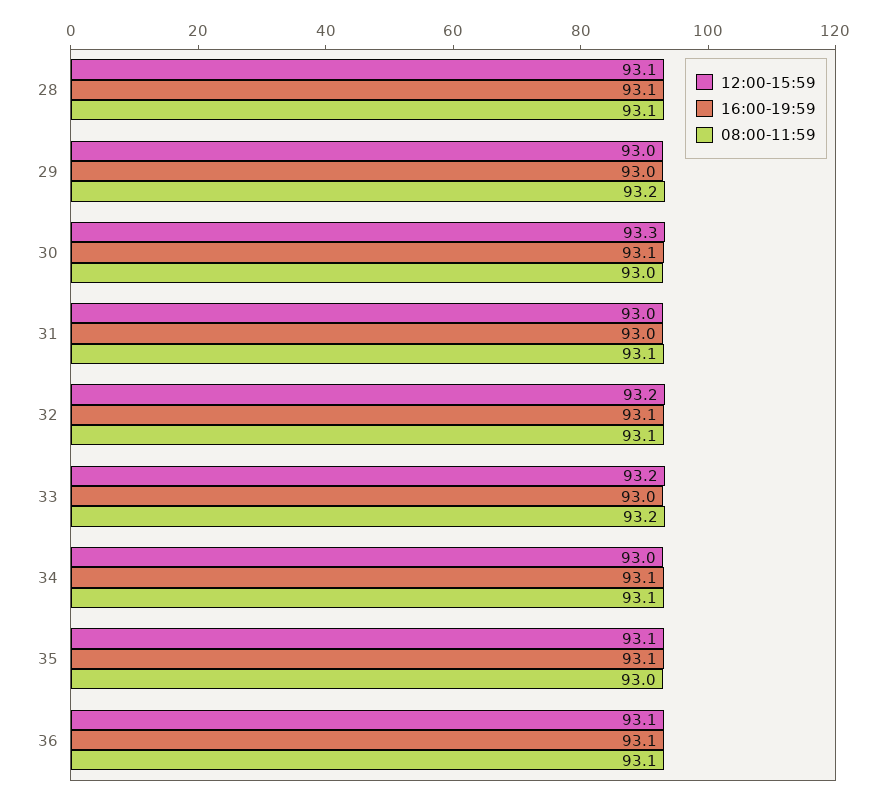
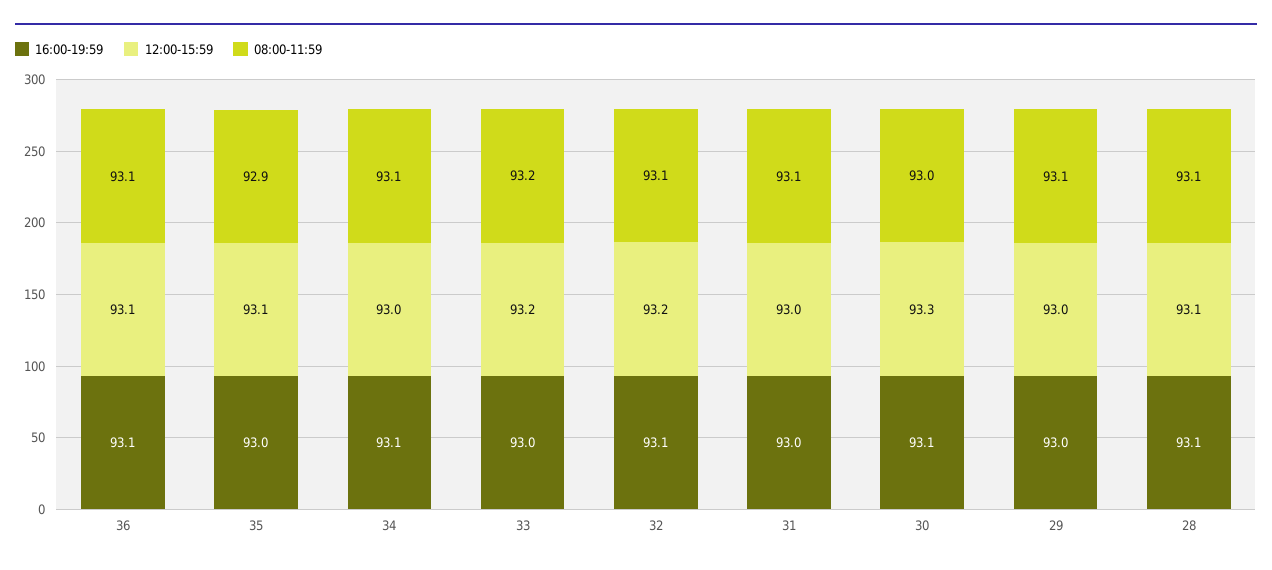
08:00-11:59, 29: 93.2 -> 93.1
16:00-19:59, 35: 93.1 -> 93
08:00-11:59, 35: 93 -> 92.9

